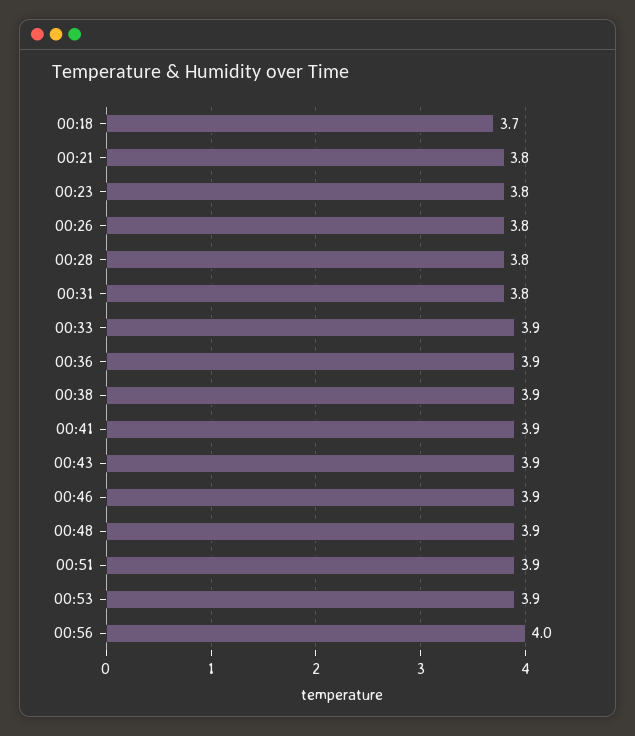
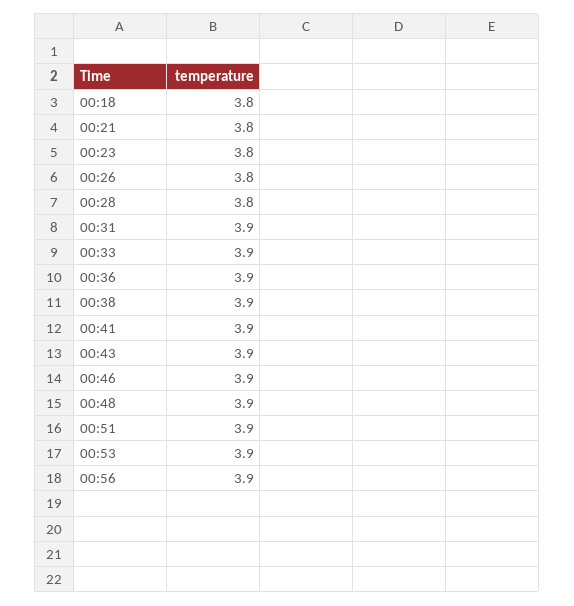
00:18: 3.7 -> 3.8
00:31: 3.8 -> 3.9
00:56: 4 -> 3.9

